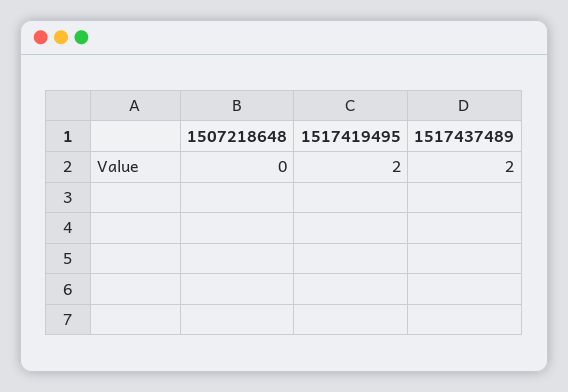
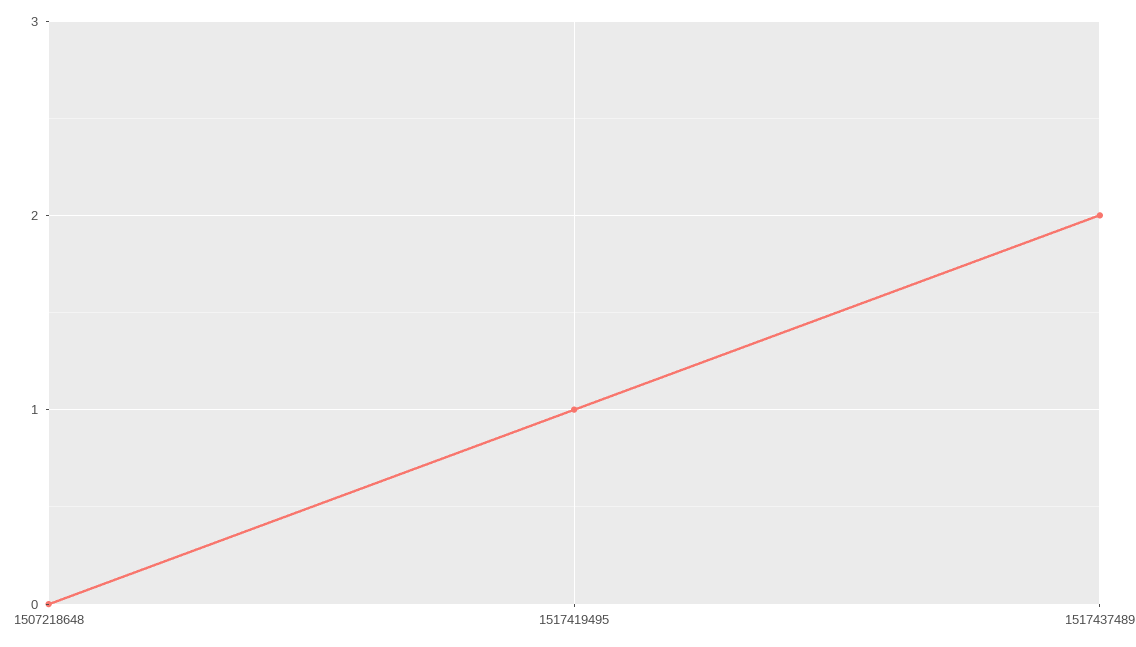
1517419495: 2 -> 1

